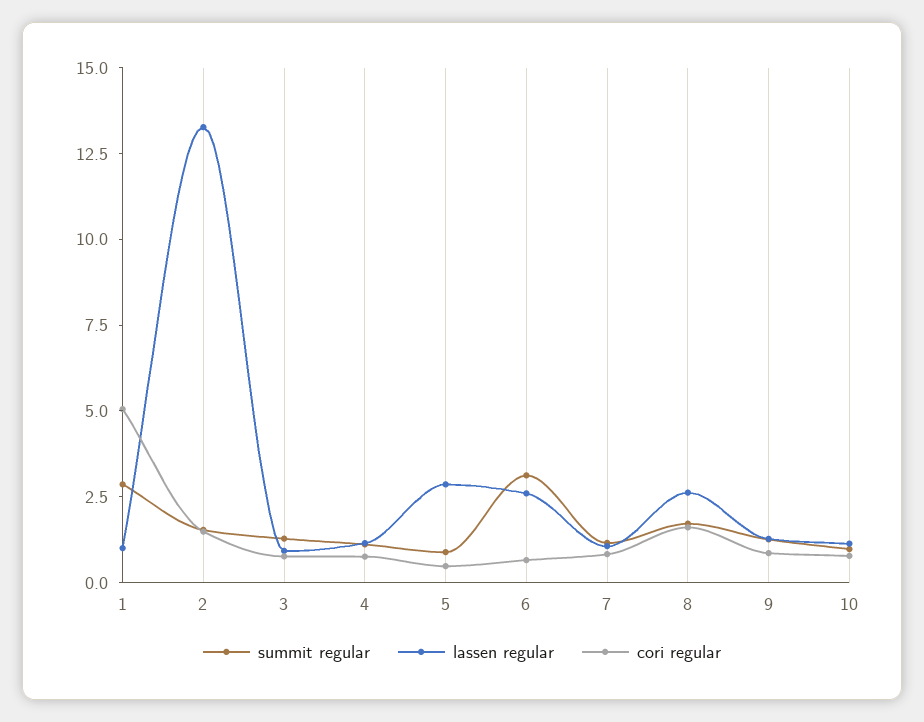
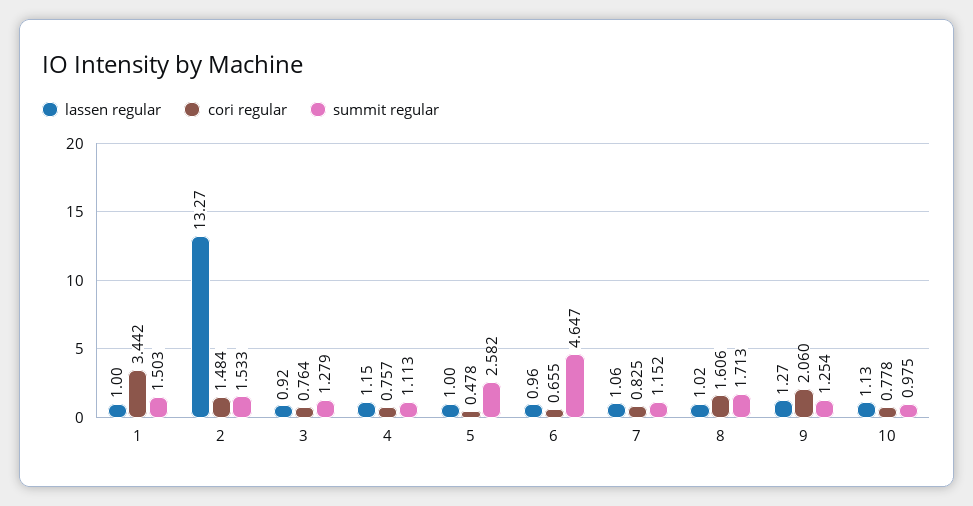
summit regular, 1: 3 -> 1.503
cori regular, 1: 5 -> 3.442
summit regular, 5: 1 -> 2.582
lassen regular, 5: 3 -> 1
summit regular, 6: 3 -> 4.647
lassen regular, 6: 2.5 -> 0.96
lassen regular, 8: 2.5 -> 1.02
cori regular, 9: 1 -> 2.06

